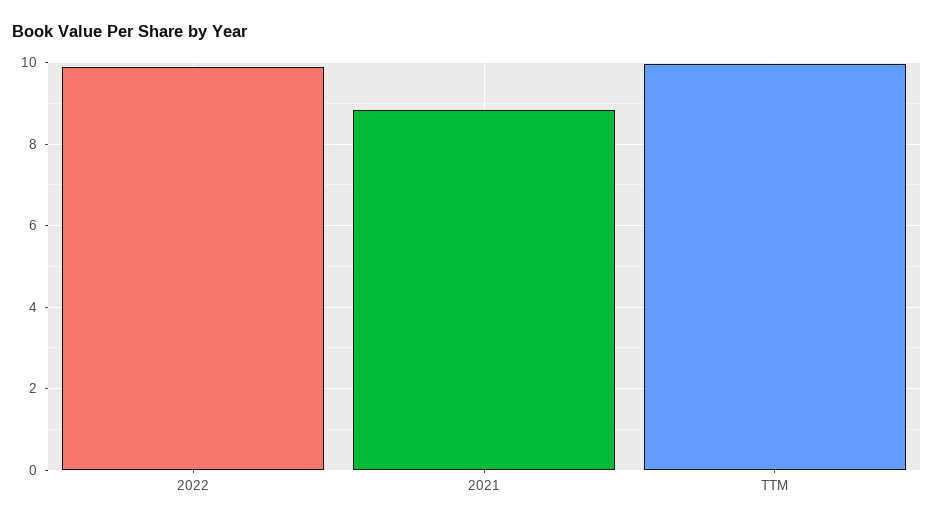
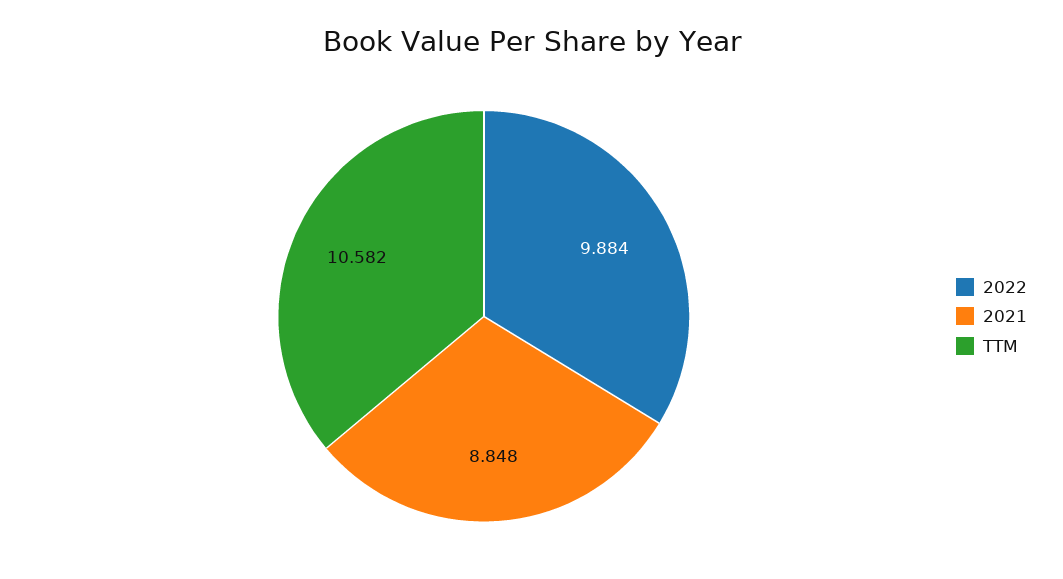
TTM: 10 -> 10.582

